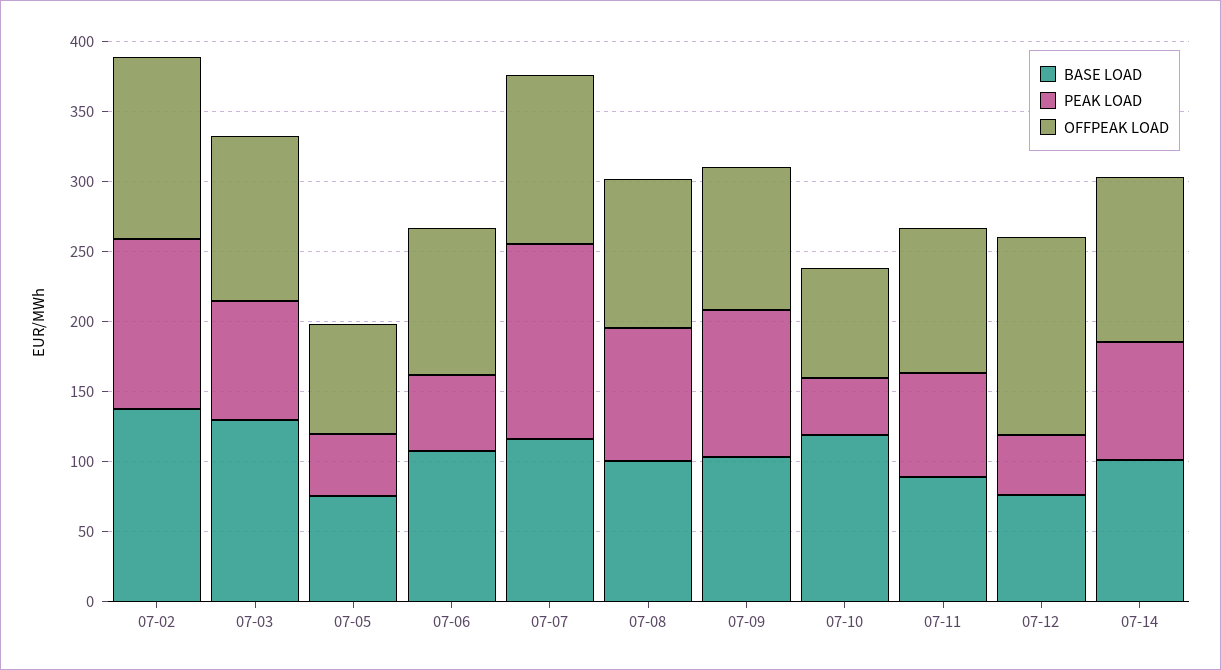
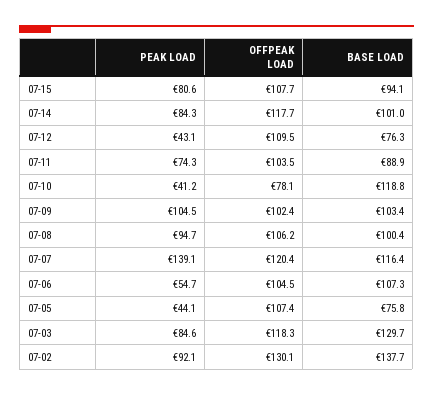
PEAK LOAD, 07-02: 120 -> 92.1
OFFPEAK LOAD, 07-05: 80 -> 107.4
OFFPEAK LOAD, 07-12: 140 -> 109.5
PEAK LOAD, 07-15: none -> 80.6
OFFPEAK LOAD, 07-15: none -> 107.7
BASE LOAD, 07-15: none -> 94.1

